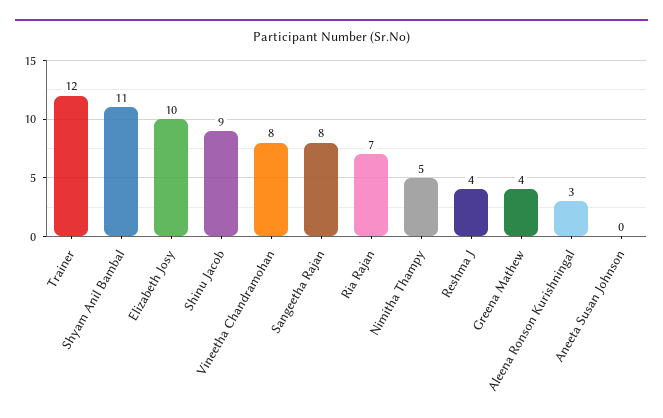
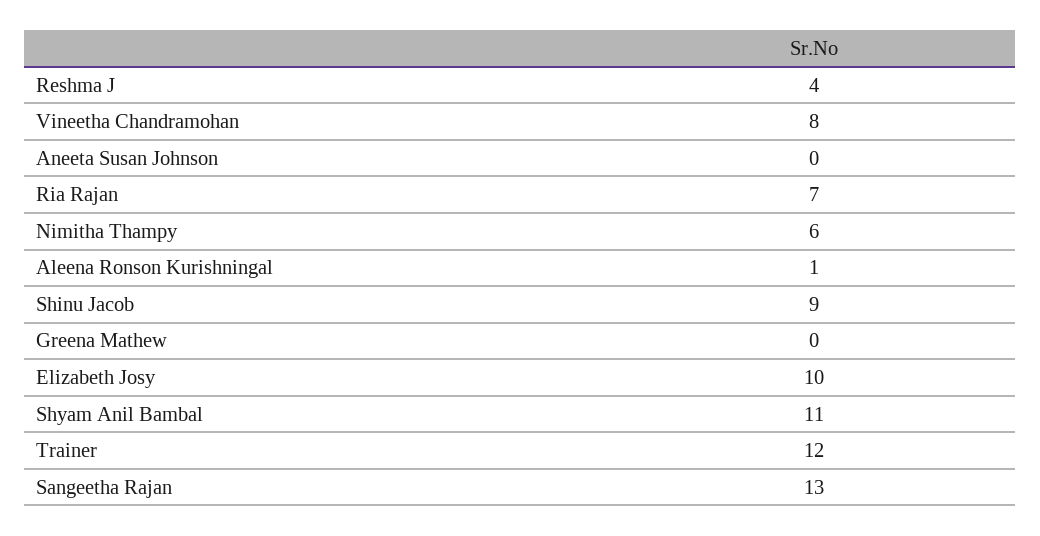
Sangeetha Rajan: 8 -> 13
Nimitha Thampy: 5 -> 6
Greena Mathew: 4 -> 0
Aleena Ronson Kurishningal: 3 -> 1

